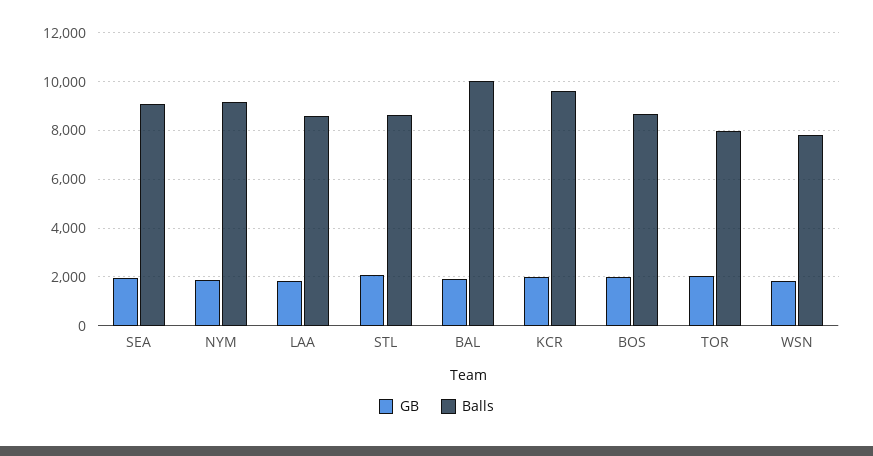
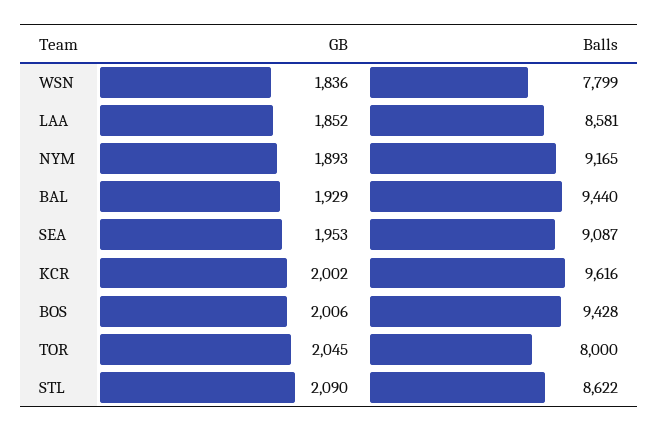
Balls, BAL: 10000 -> 9440
Balls, BOS: 8750 -> 9428

